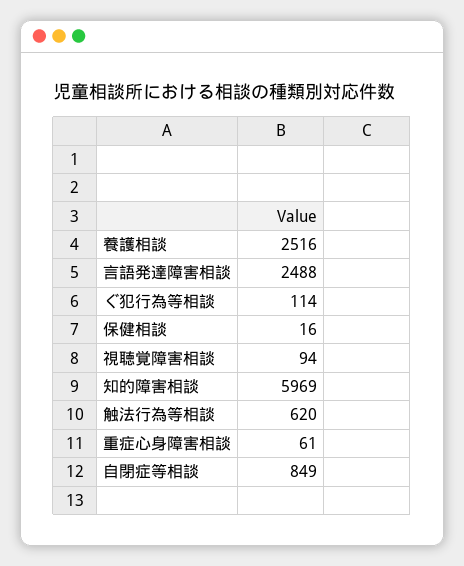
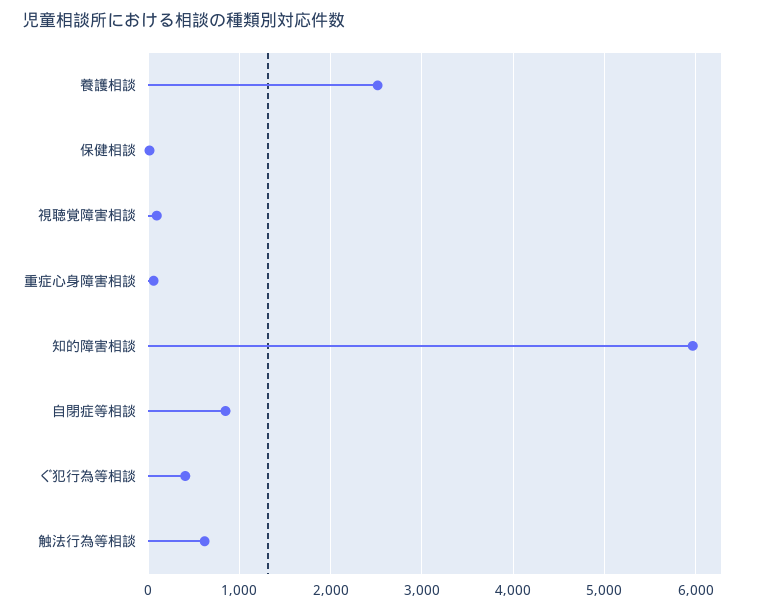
言語発達障害相談: 2488 -> none
ぐ犯行為等相談: 114 -> 400

